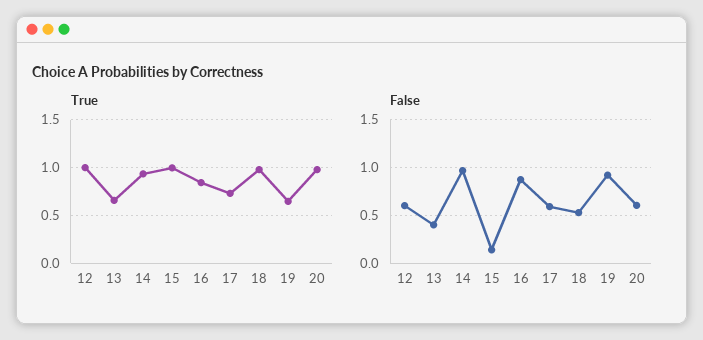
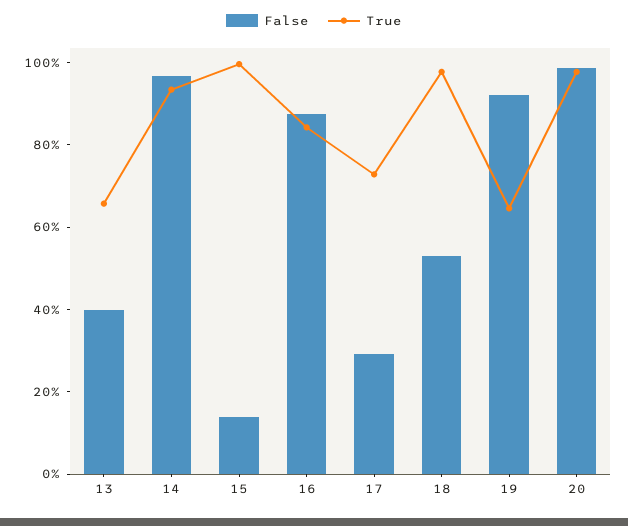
True, 12: 1 -> none
False, 12: 0.6 -> none
False, 17: 0.6 -> 0.3
False, 20: 0.6 -> 1

